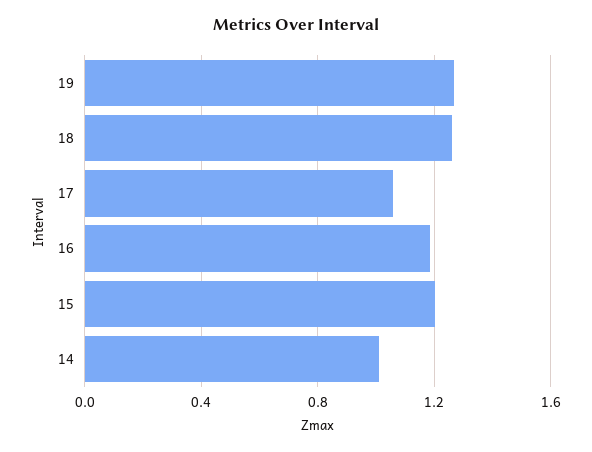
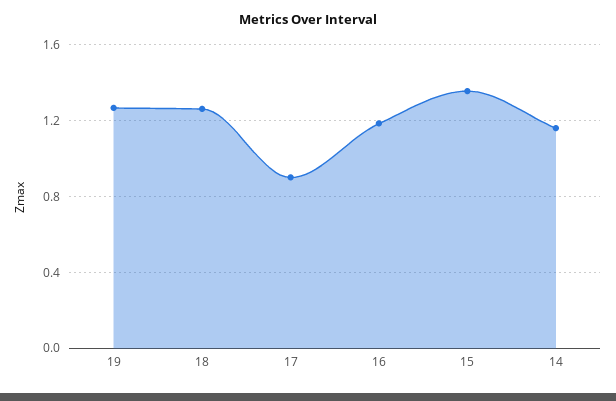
17: 1.05 -> 0.9
15: 1.2 -> 1.35
14: 1 -> 1.15

